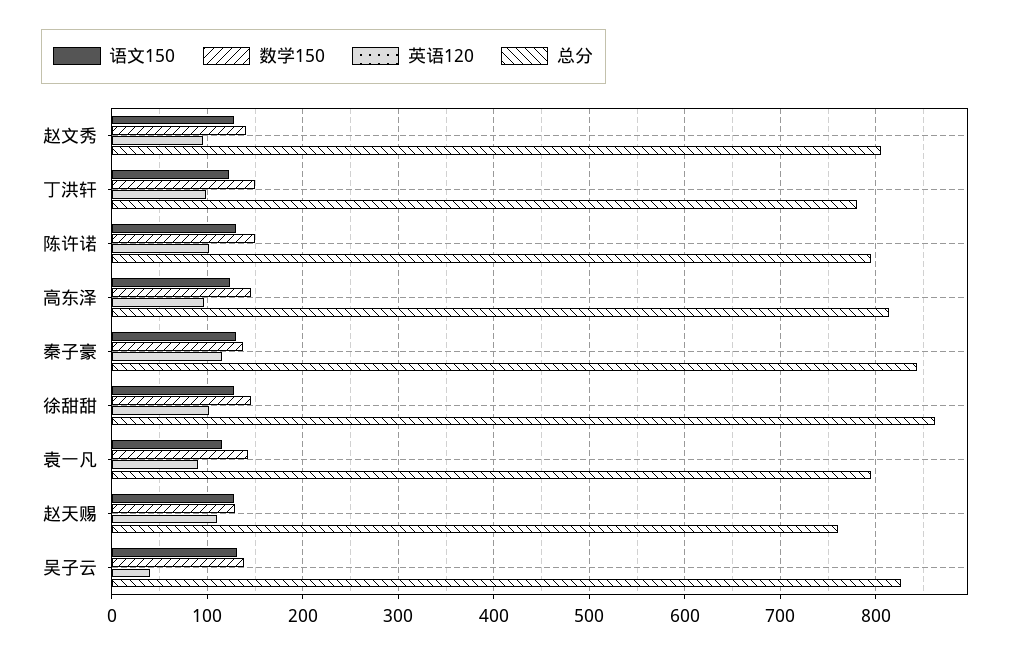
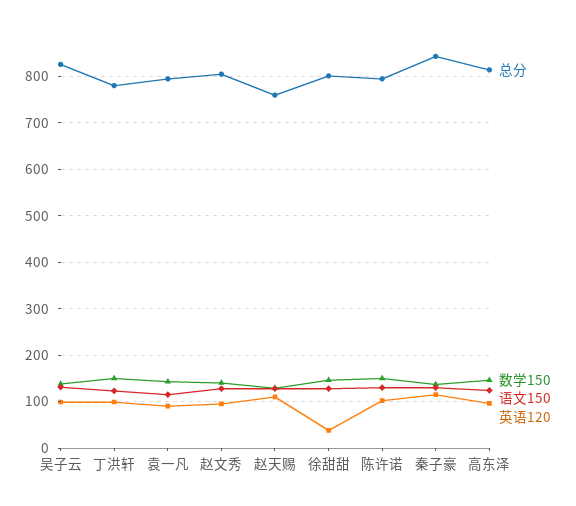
英语120, 徐甜甜: 100 -> 40
总分, 徐甜甜: 860 -> 800
英语120, 吴子云: 40 -> 100

